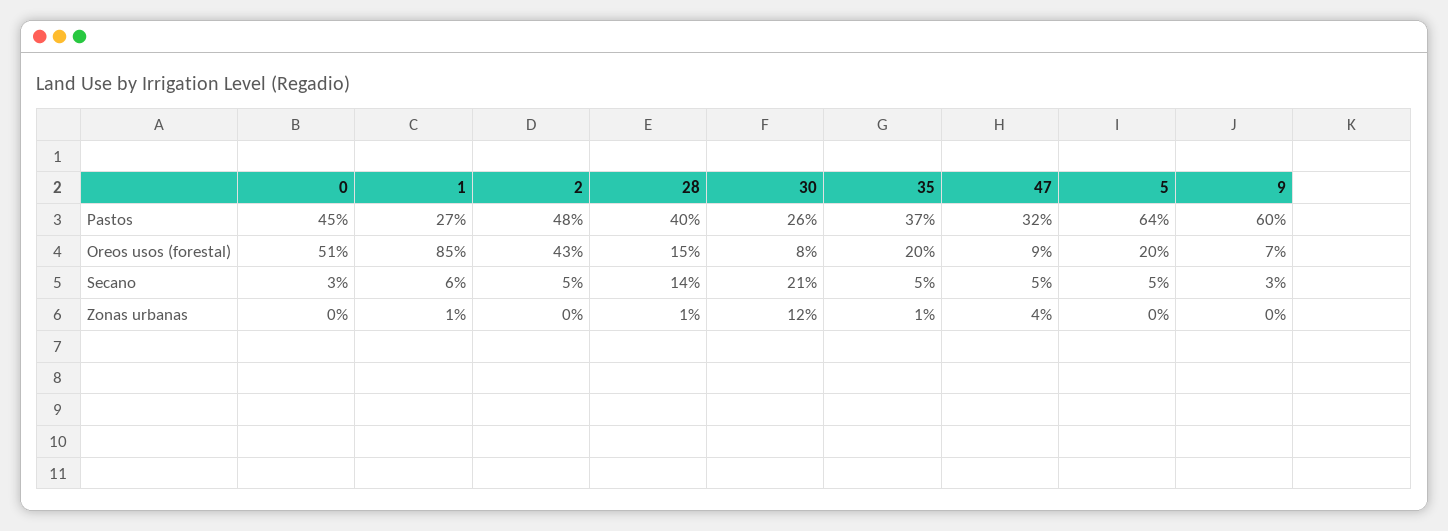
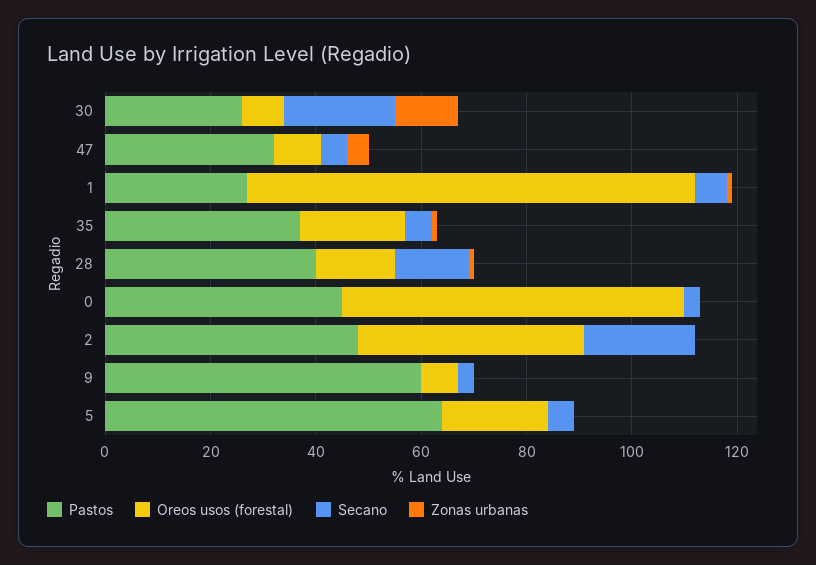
Oreos usos (forestal), 0: 51 -> 65
Secano, 2: 5 -> 20

